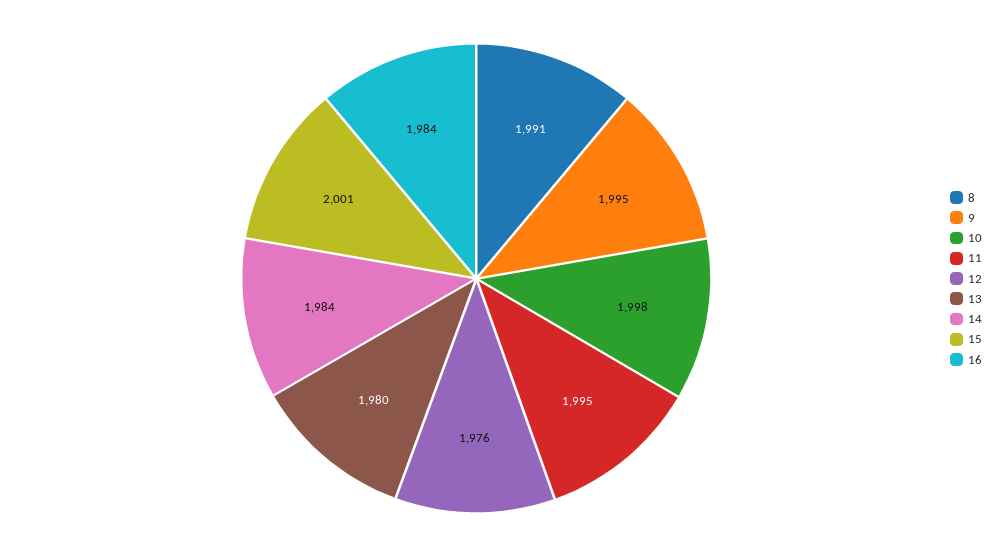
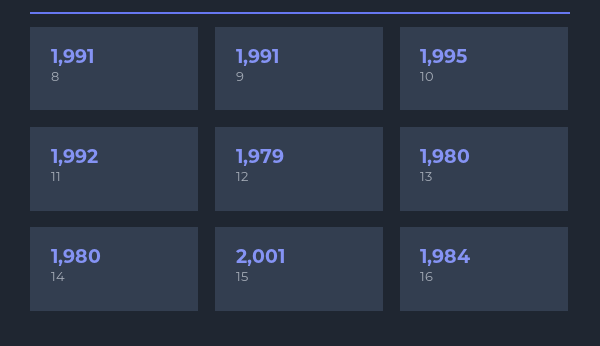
9: 1995 -> 1991
10: 1998 -> 1995
11: 1995 -> 1992
12: 1976 -> 1979
14: 1984 -> 1980

